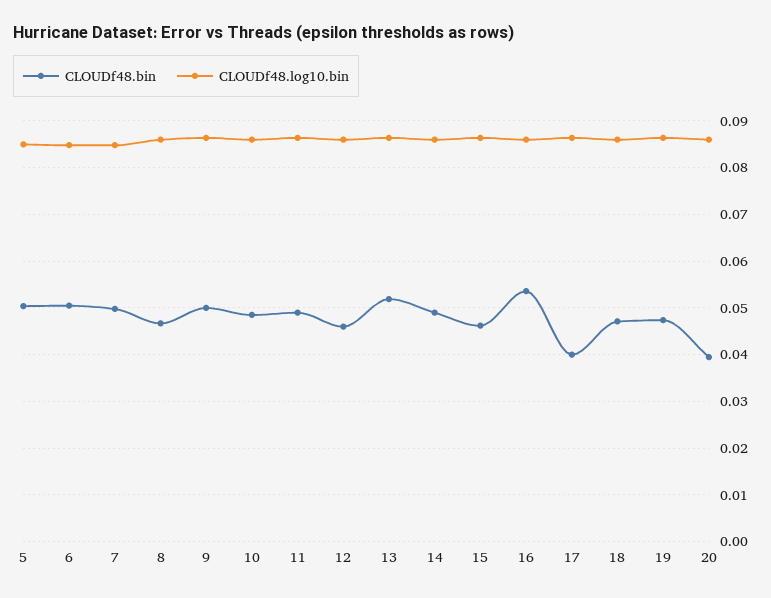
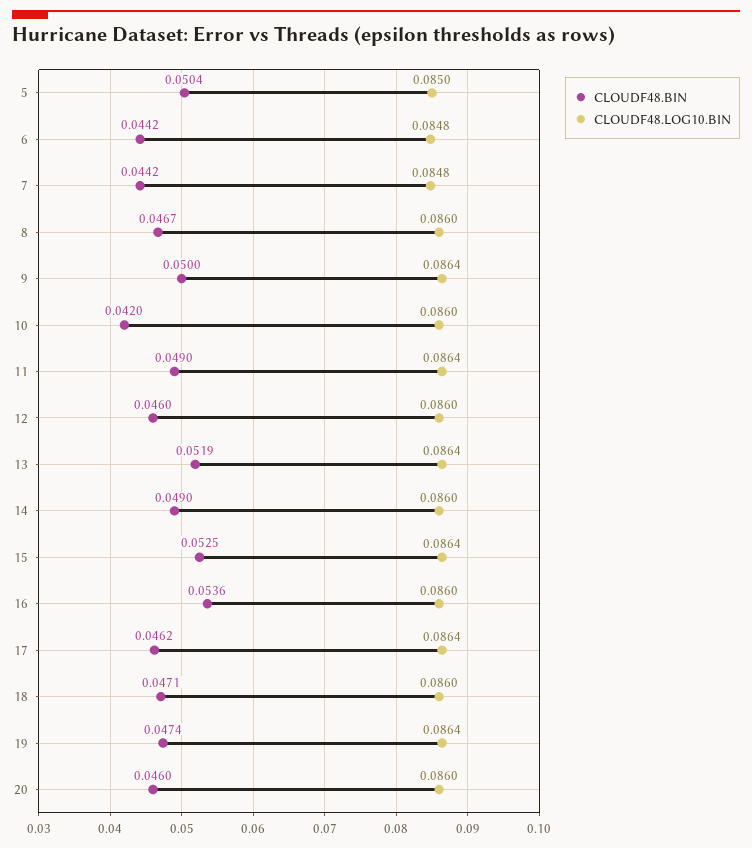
CLOUDf48.bin, 6: 0.05 -> 0.0442
CLOUDf48.bin, 7: 0.05 -> 0.0442
CLOUDf48.bin, 10: 0.048 -> 0.042
CLOUDf48.bin, 15: 0.046 -> 0.0525
CLOUDf48.bin, 17: 0.04 -> 0.0462
CLOUDf48.bin, 20: 0.04 -> 0.046

